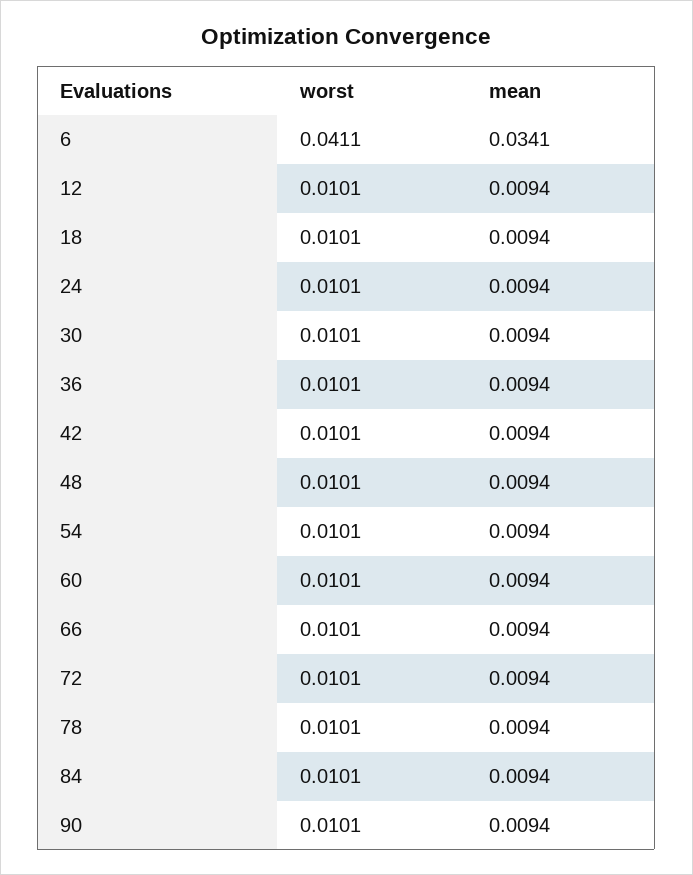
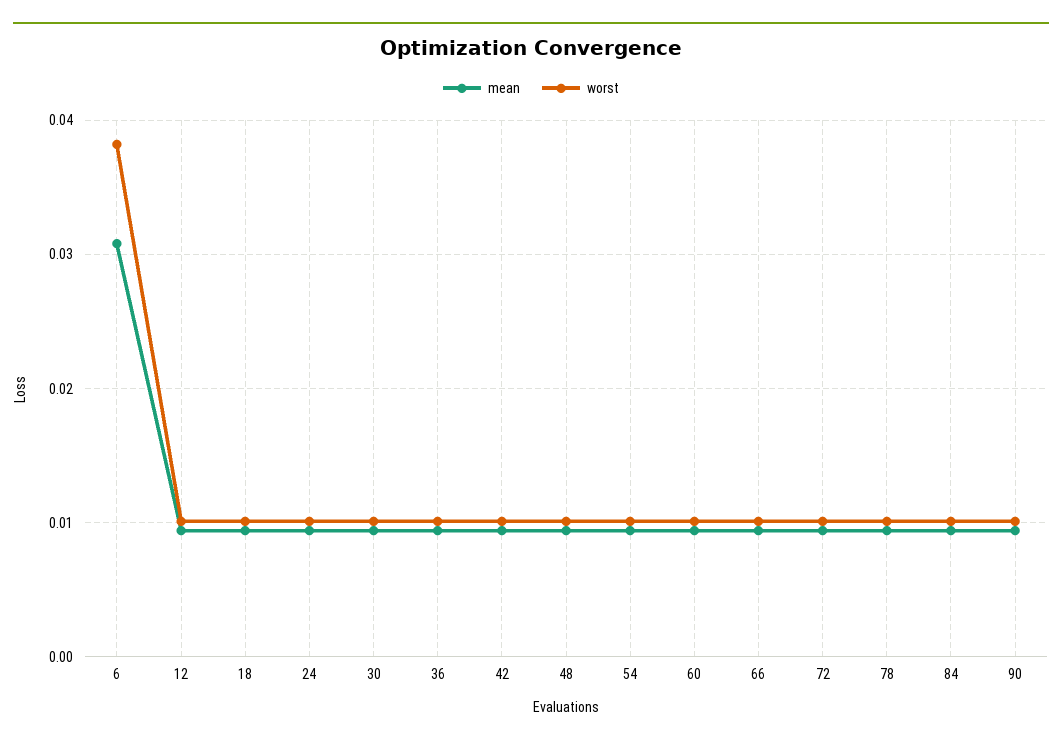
worst, 6: 0.0411 -> 0.038
mean, 6: 0.0341 -> 0.031

